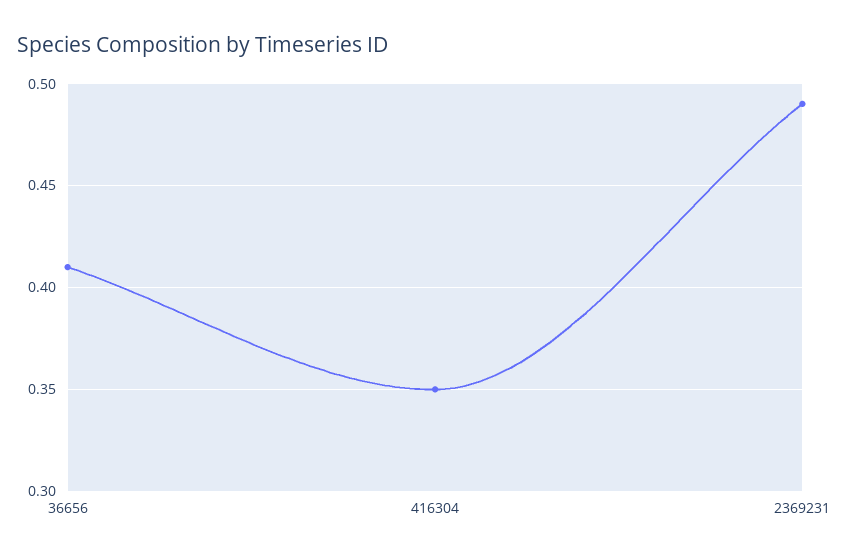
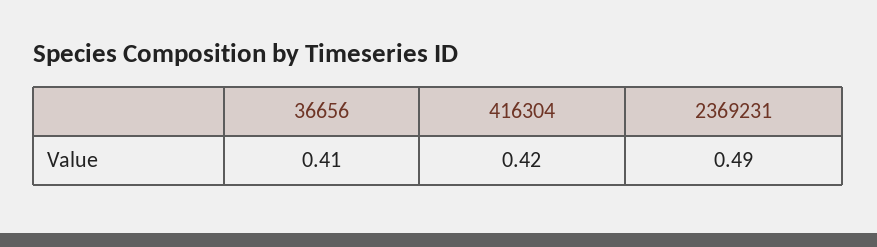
416304: 0.35 -> 0.42

